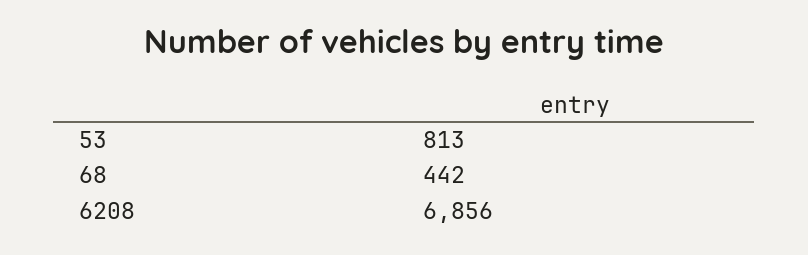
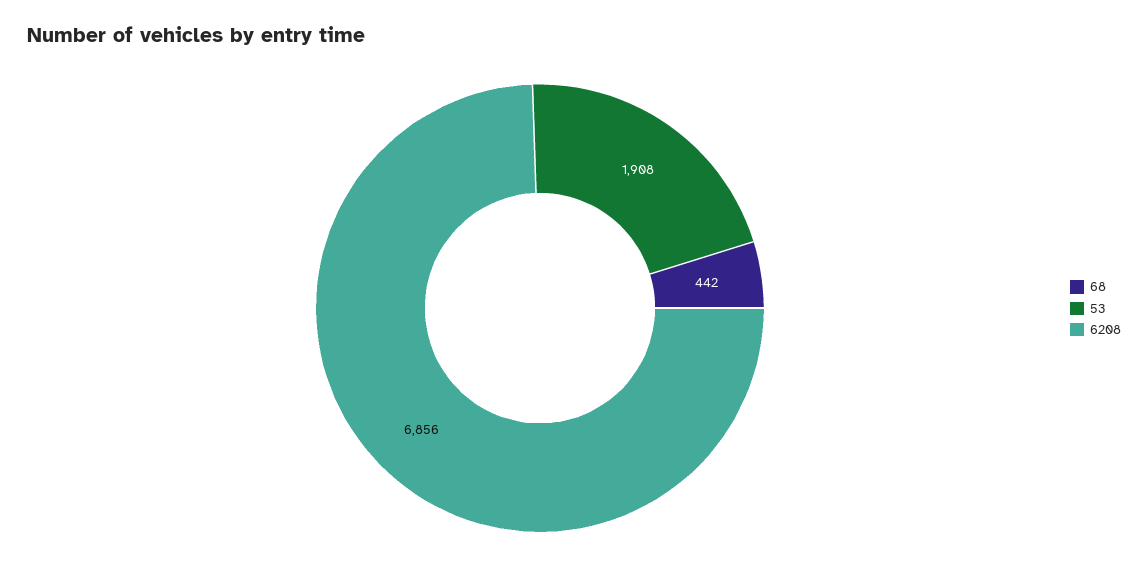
53: 813 -> 1908

